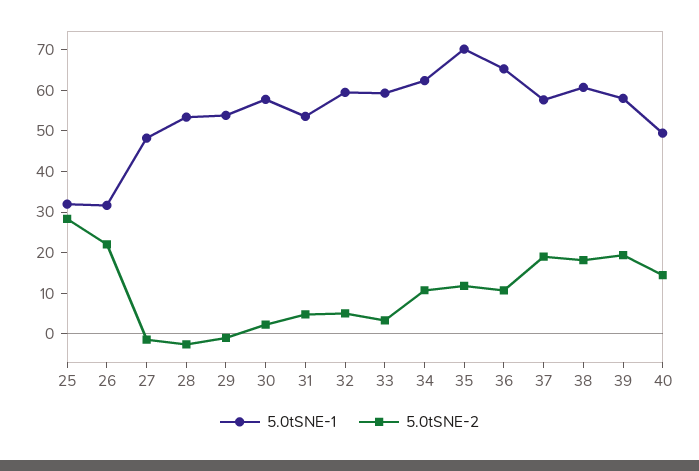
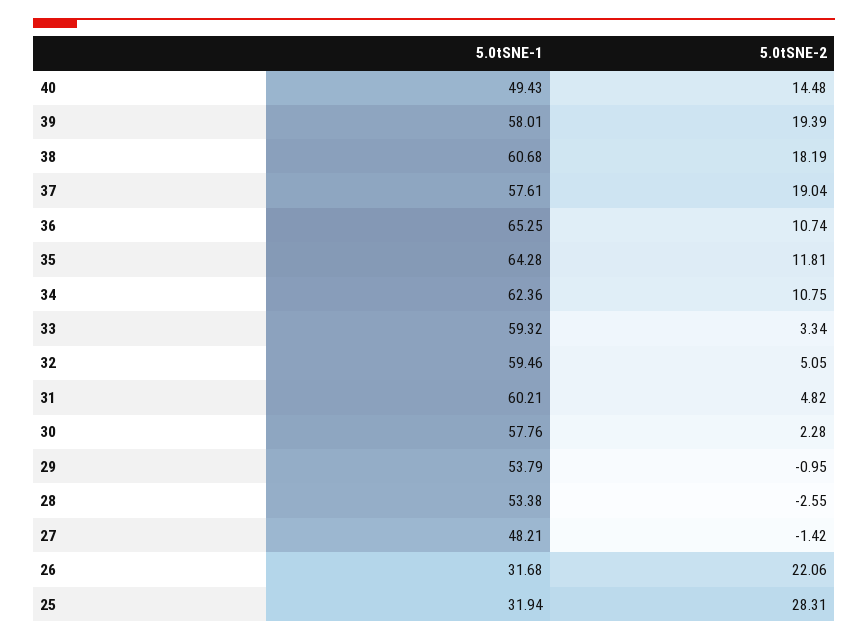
5.0tSNE-1, 31: 54 -> 60.21
5.0tSNE-1, 35: 70 -> 64.28

